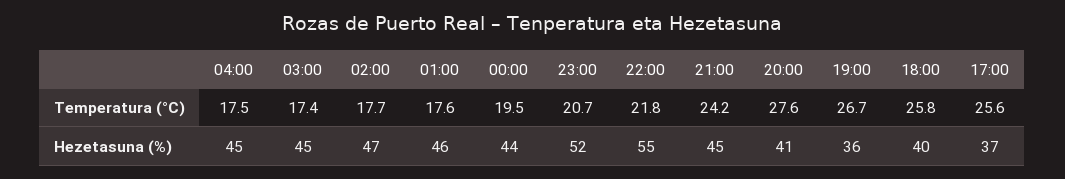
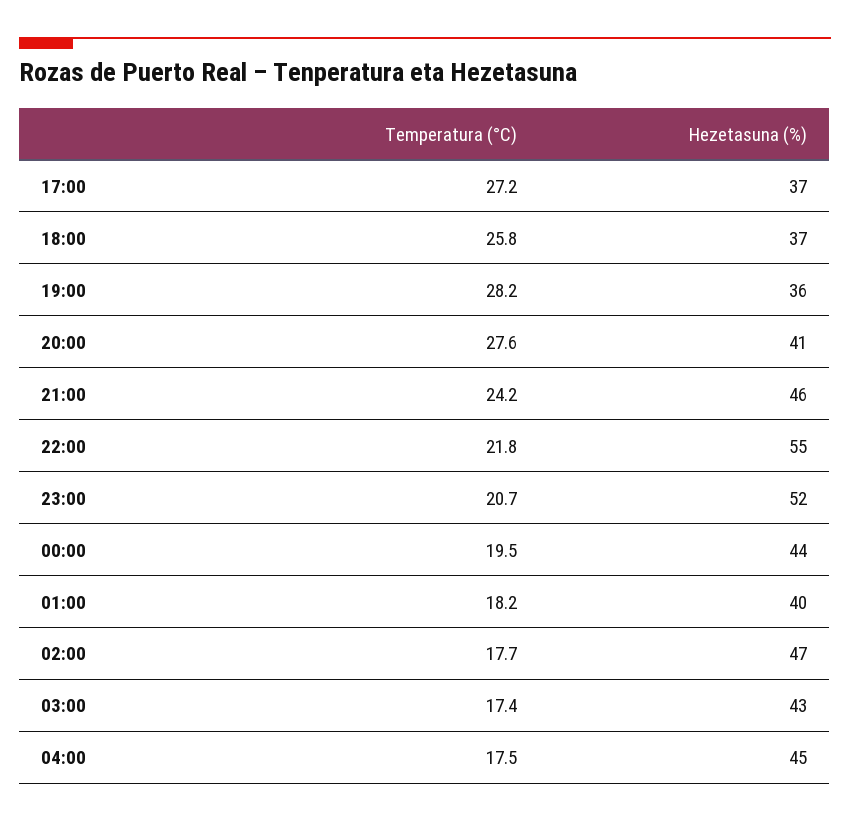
01:00, Temperatura (°C): 17.6 -> 18.2
19:00, Temperatura (°C): 26.7 -> 28.2
17:00, Temperatura (°C): 25.6 -> 27.2
03:00, Hezetasuna (%): 45 -> 43
01:00, Hezetasuna (%): 46 -> 40
21:00, Hezetasuna (%): 45 -> 46
18:00, Hezetasuna (%): 40 -> 37

